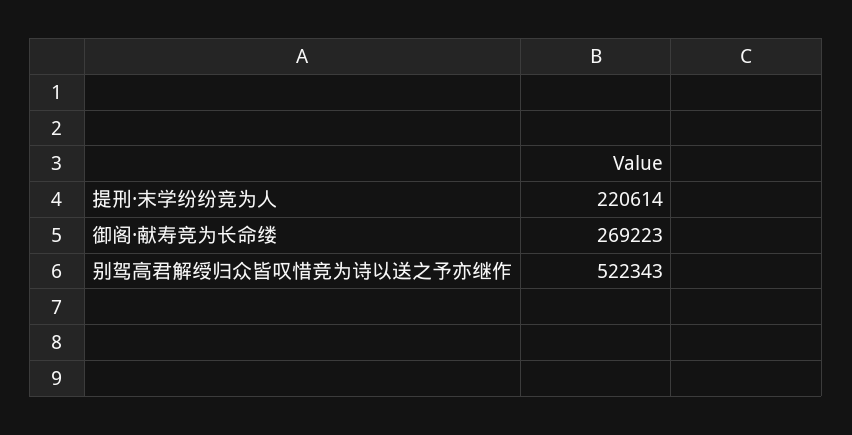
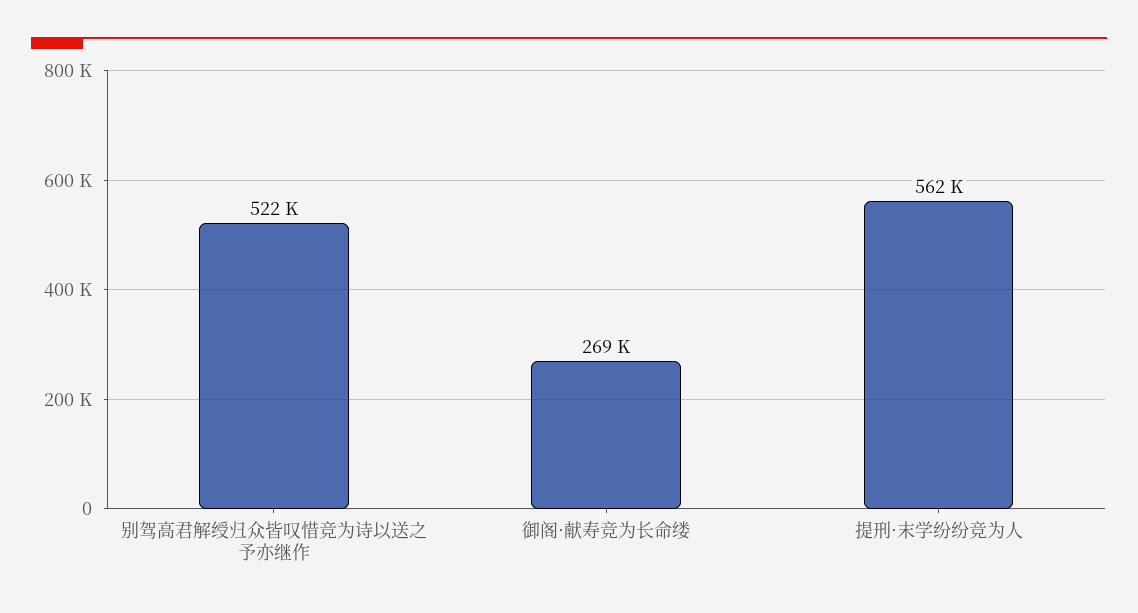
提刑·末学纷纷竞为人: 220614 -> 562000

